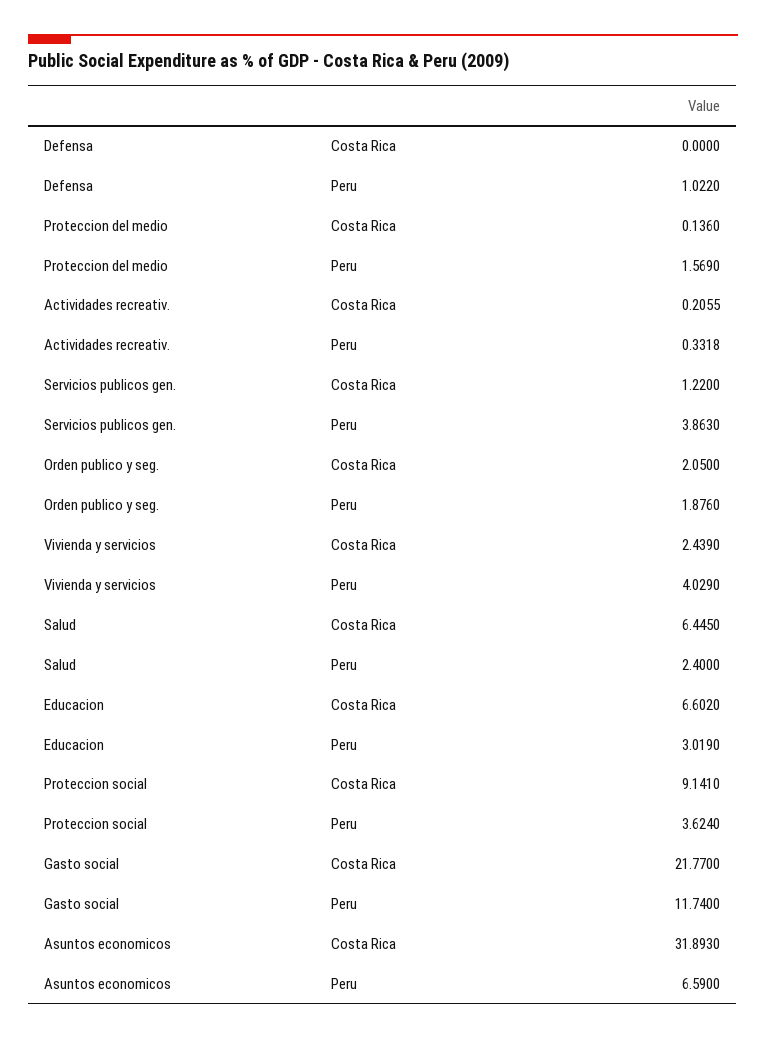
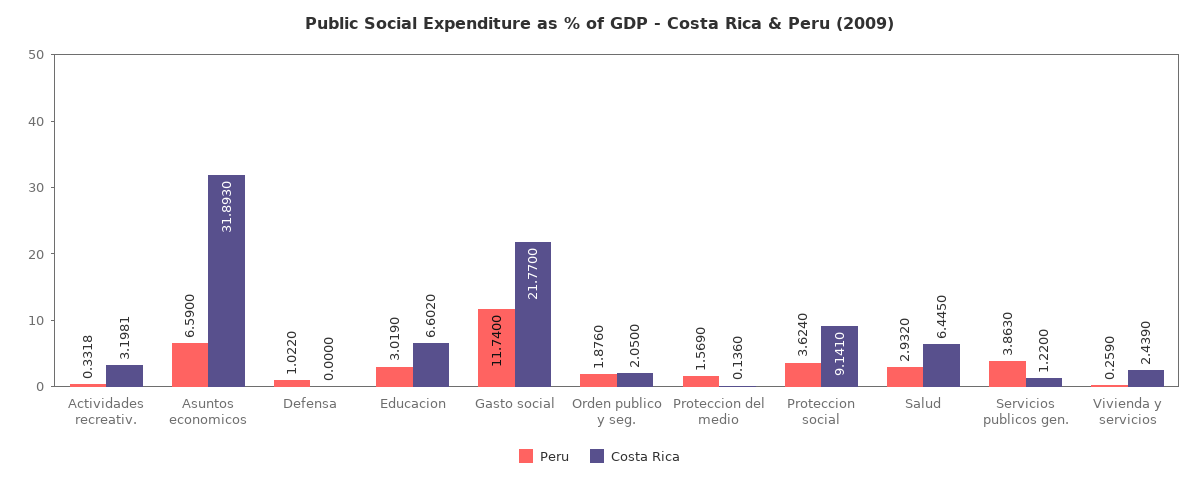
Costa Rica, Actividades recreativ.: 0.2055 -> 3.1981
Peru, Vivienda y servicios: 4.029 -> 0.259
Peru, Salud: 2.4 -> 2.932

